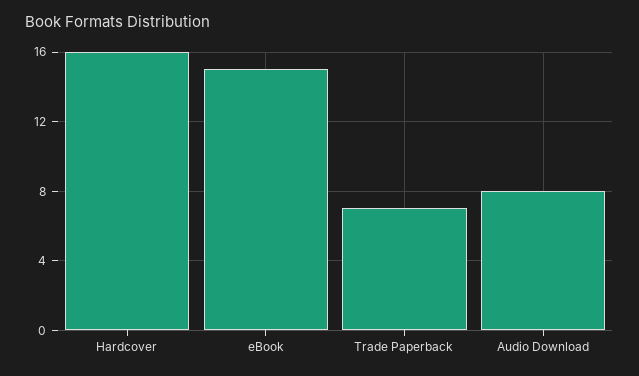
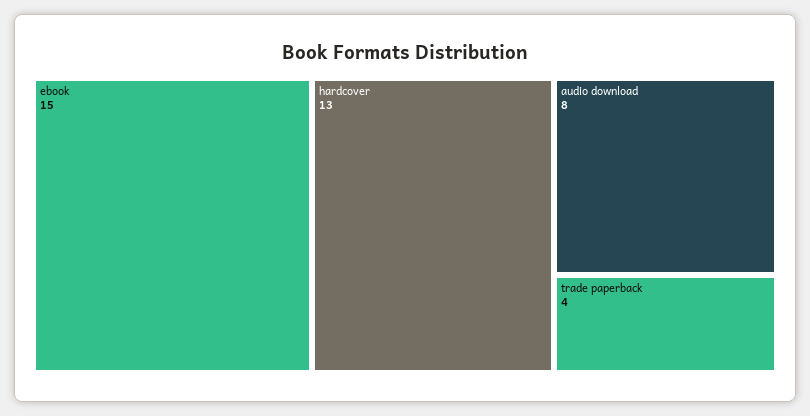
Hardcover: 16 -> 13
Trade Paperback: 7 -> 4

